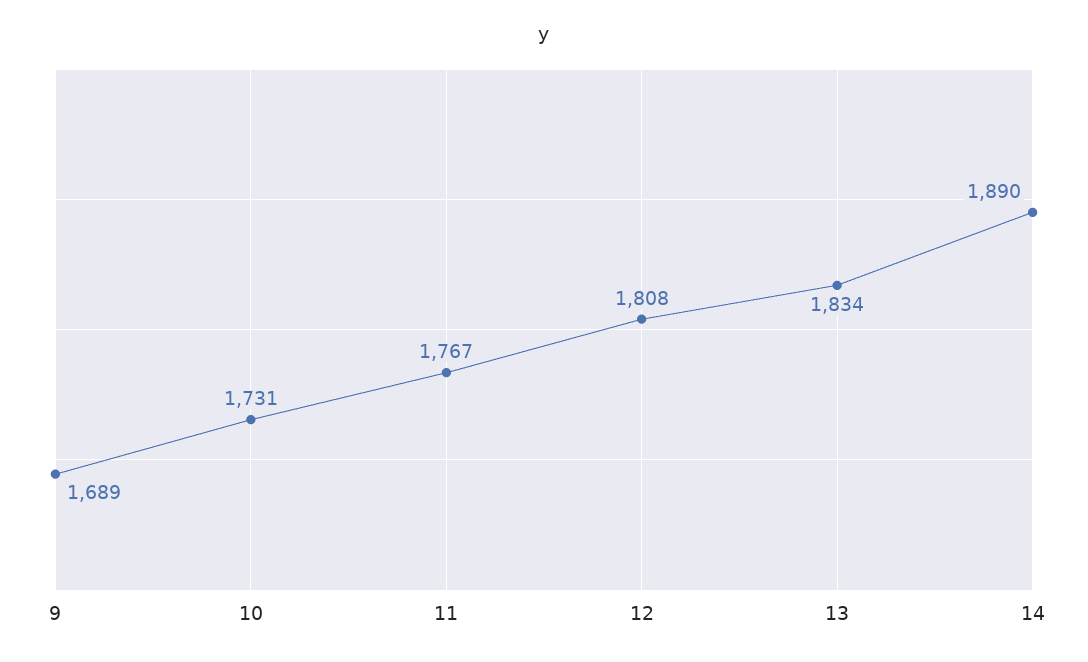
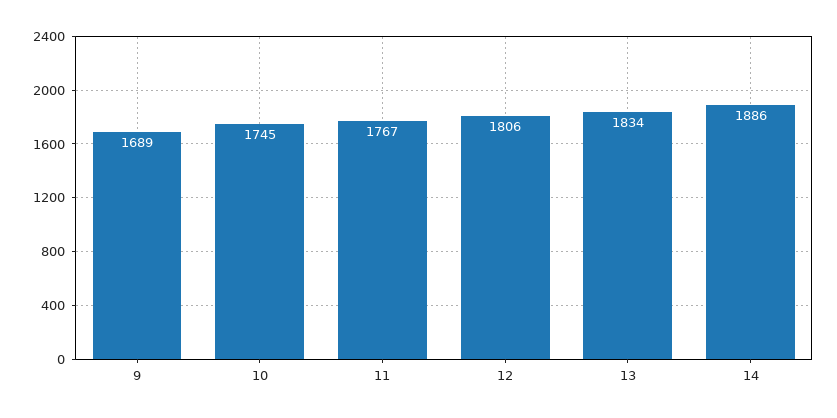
10: 1731 -> 1745
12: 1808 -> 1806
14: 1890 -> 1886

